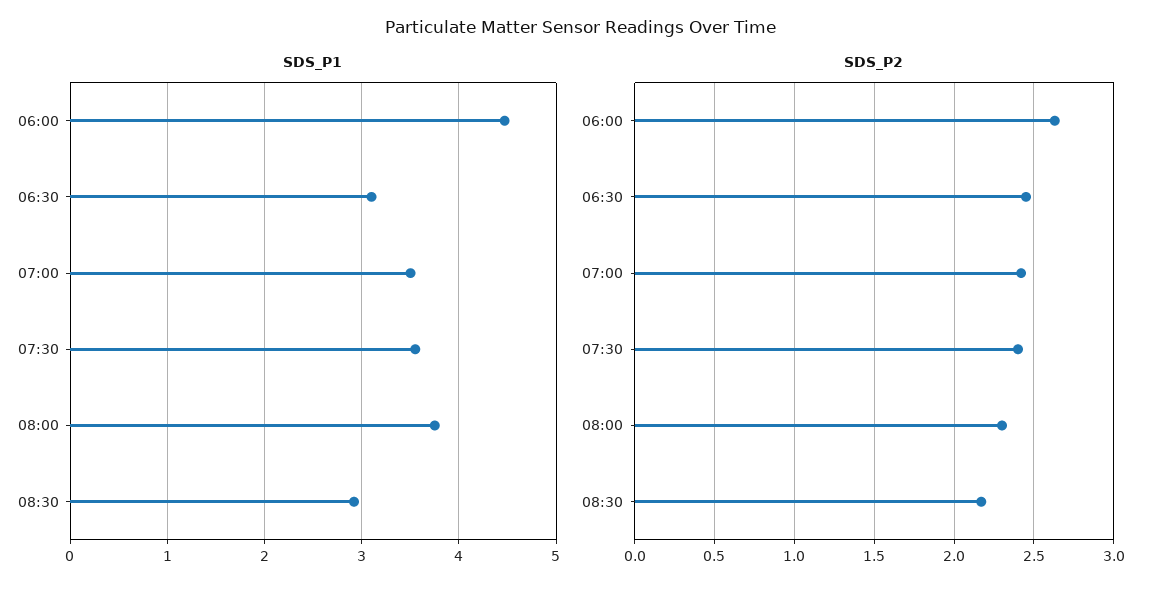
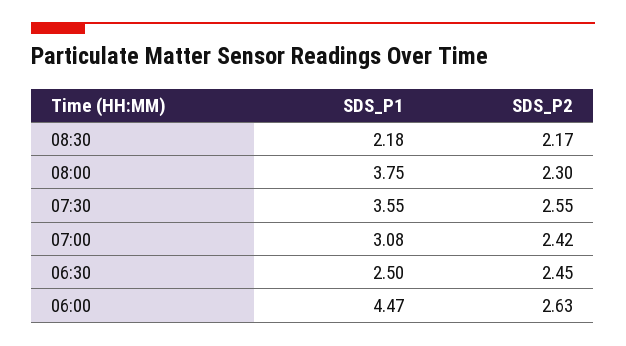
SDS_P1, 06:30: 3.1 -> 2.5
SDS_P1, 07:00: 3.5 -> 3.08
SDS_P1, 08:30: 2.9 -> 2.18
SDS_P2, 07:30: 2.4 -> 2.55

